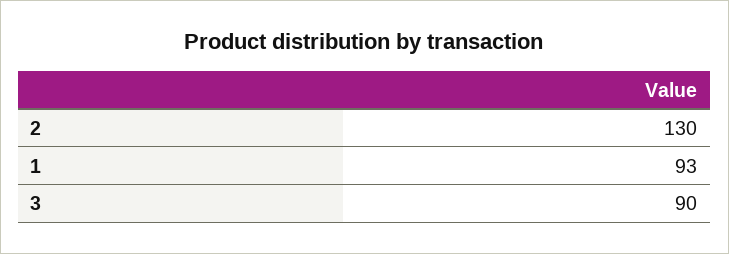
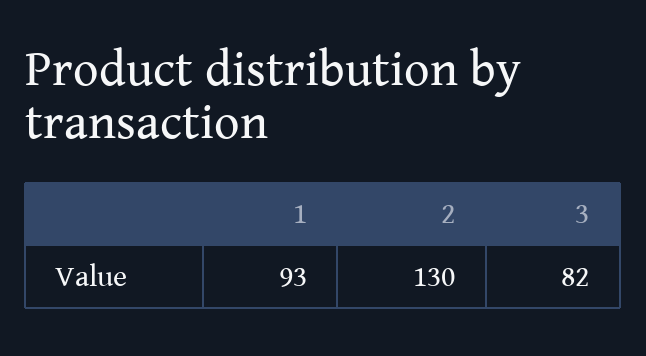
3: 90 -> 82

